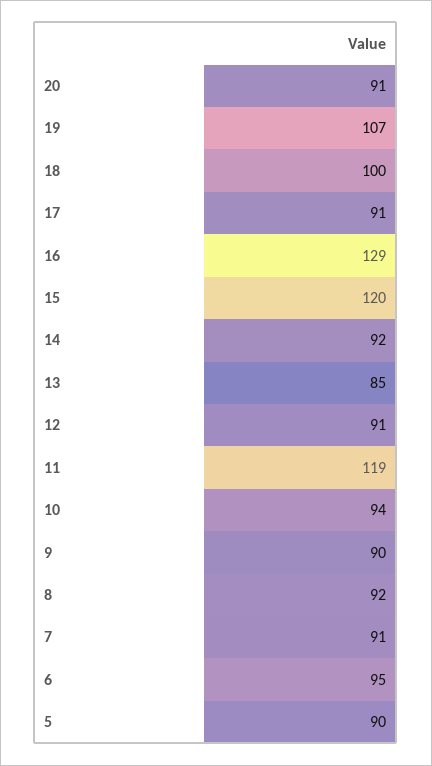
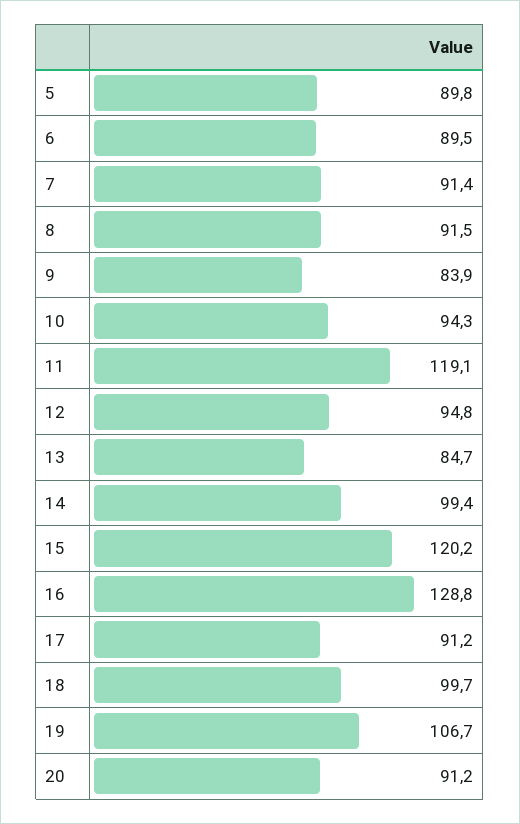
14: 92 -> 99.4
12: 91 -> 94.8
9: 90 -> 83.9
6: 95 -> 89.5

